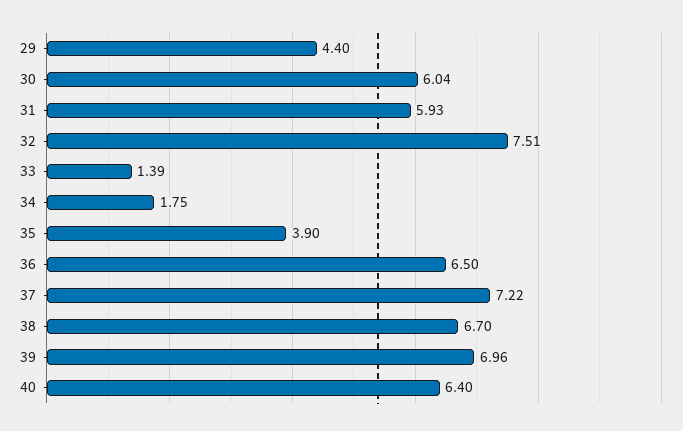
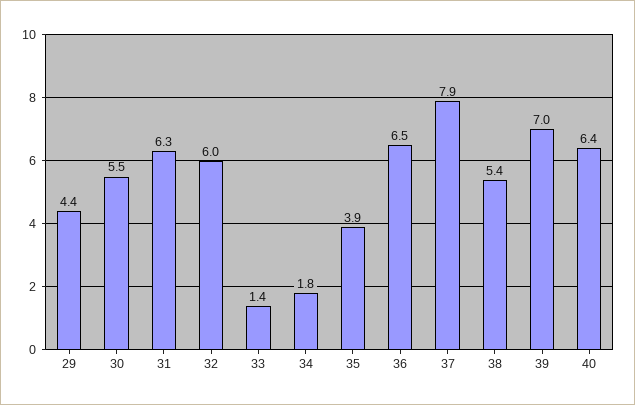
30: 6.04 -> 5.5
31: 5.93 -> 6.3
32: 7.51 -> 6
37: 7.22 -> 7.9
38: 6.7 -> 5.4

